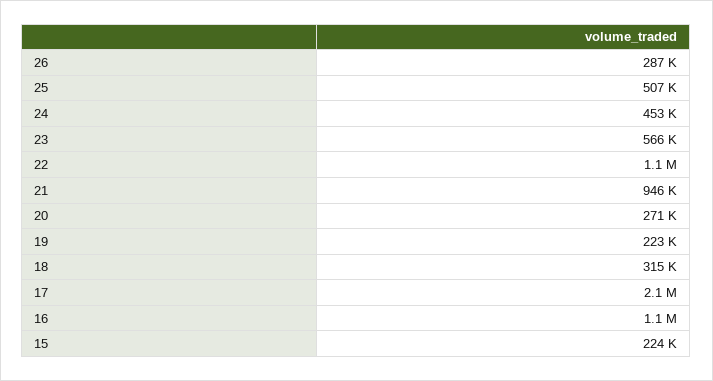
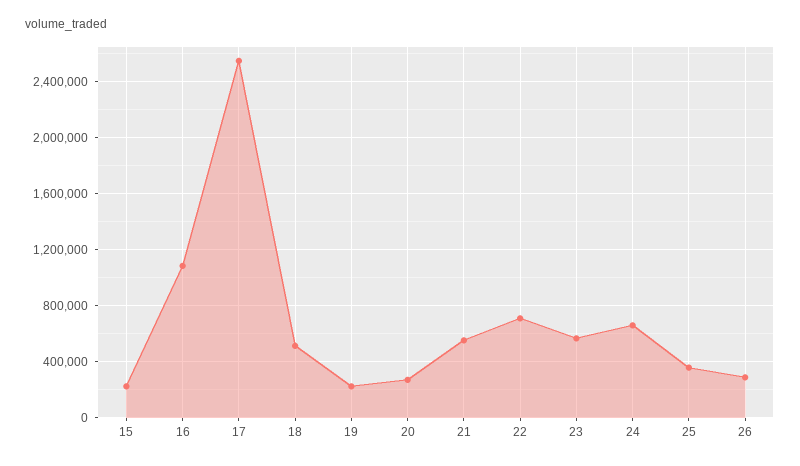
25: 507000 -> 350000
24: 453000 -> 650000
22: 1100000 -> 700000
21: 946000 -> 550000
18: 315000 -> 500000
17: 2100000 -> 2550000

